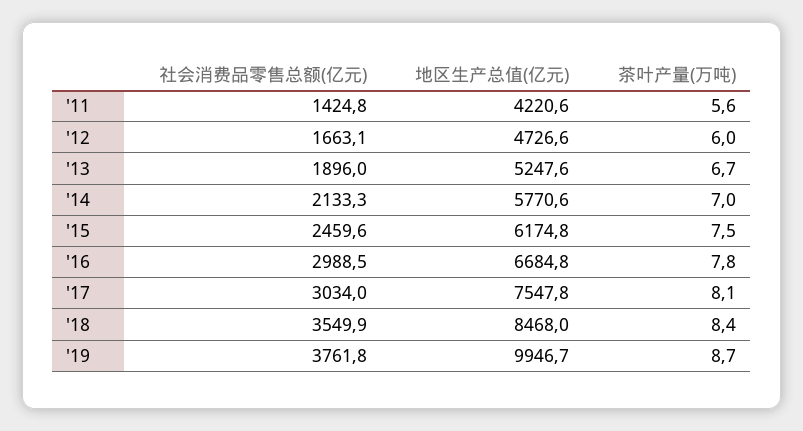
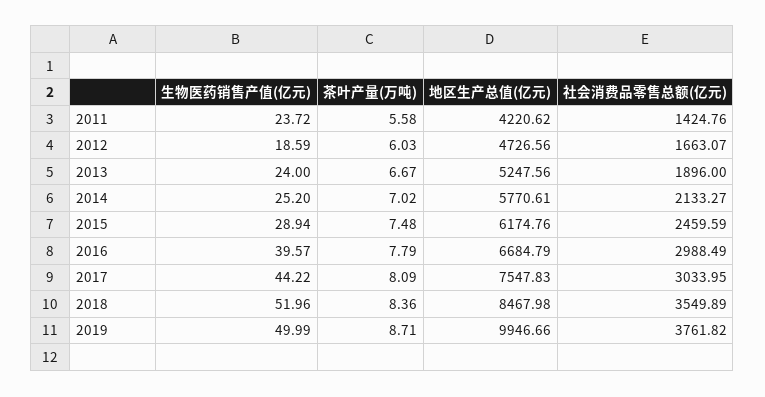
生物医药销售产值(亿元), '11: none -> 23.72
生物医药销售产值(亿元), '12: none -> 18.59
生物医药销售产值(亿元), '13: none -> 24
生物医药销售产值(亿元), '14: none -> 25.2
生物医药销售产值(亿元), '15: none -> 28.94
生物医药销售产值(亿元), '16: none -> 39.57
生物医药销售产值(亿元), '17: none -> 44.22
生物医药销售产值(亿元), '18: none -> 51.96
生物医药销售产值(亿元), '19: none -> 49.99

